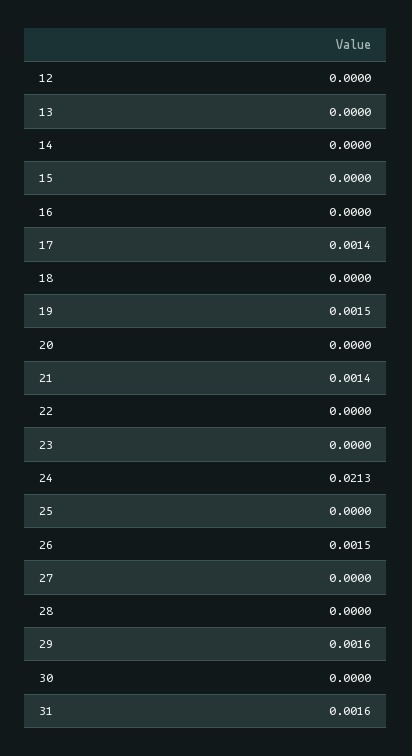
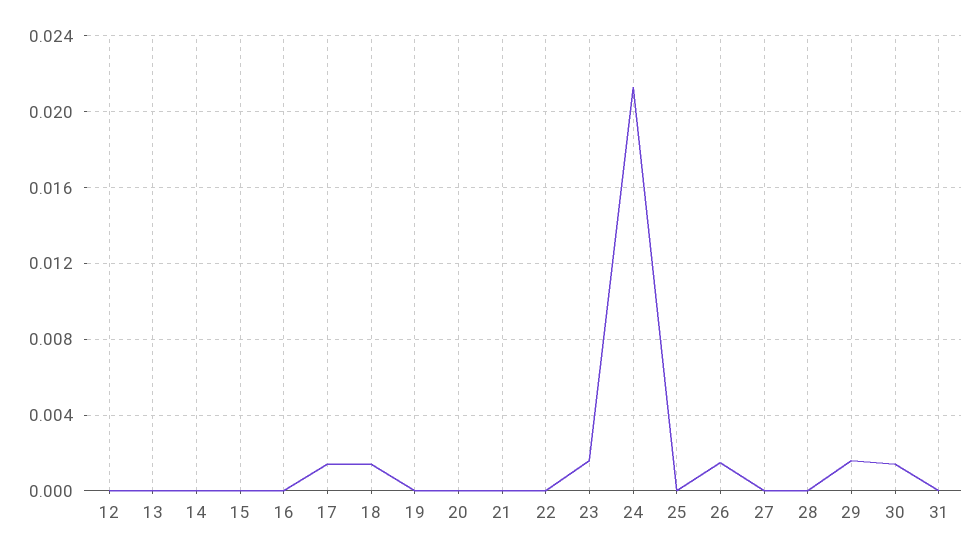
18: 0 -> 0.0015
19: 0.0015 -> 0
21: 0.0014 -> 0
23: 0 -> 0.0015
30: 0 -> 0.0015
31: 0.0016 -> 0

